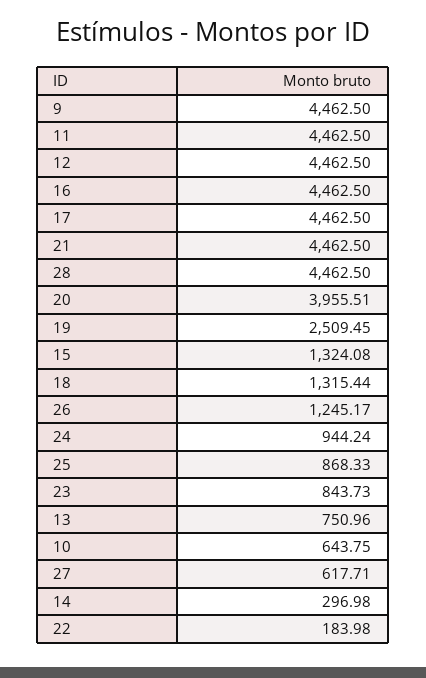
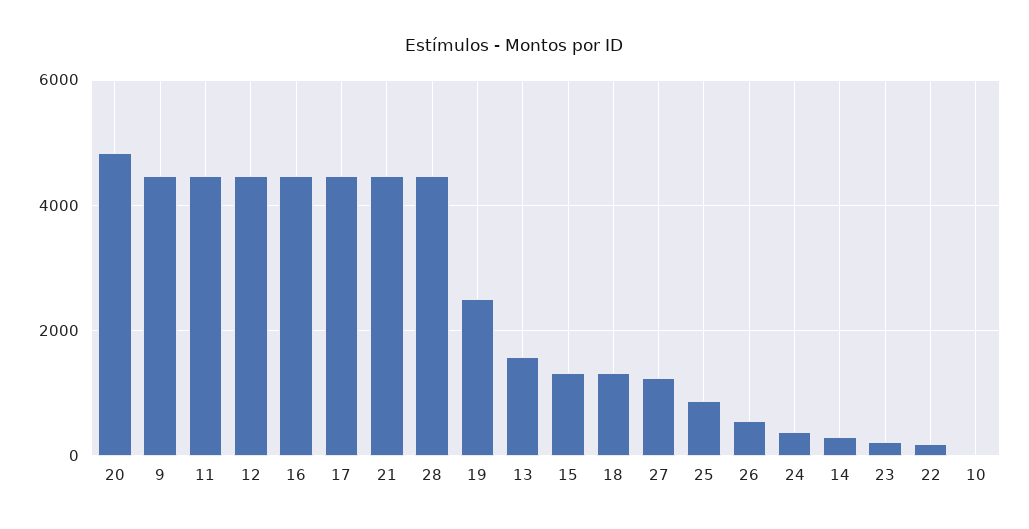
20: 3955.51 -> 4800
26: 1245.17 -> 600
24: 944.24 -> 400
23: 843.73 -> 200
13: 750.96 -> 1600
10: 643.75 -> 0
27: 617.71 -> 1200

